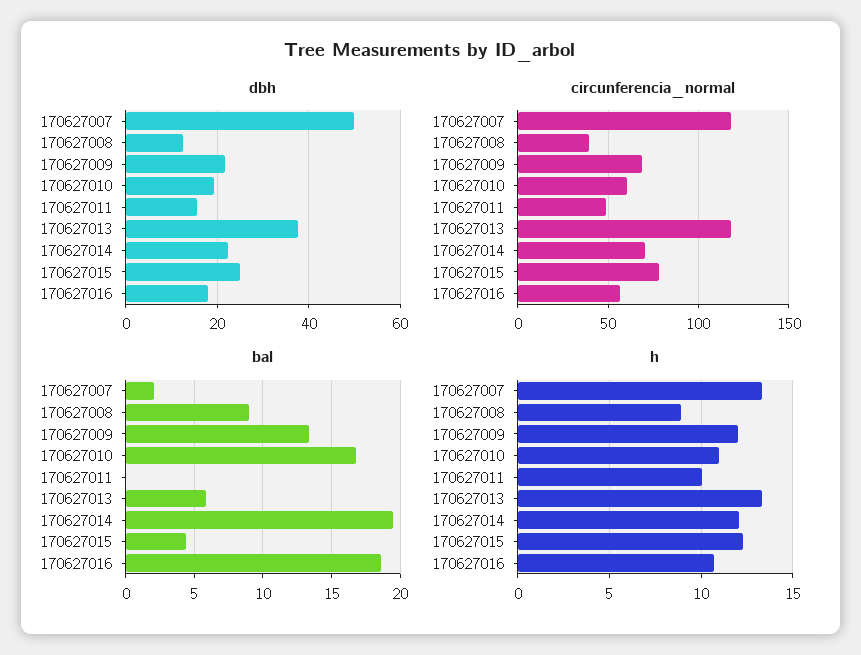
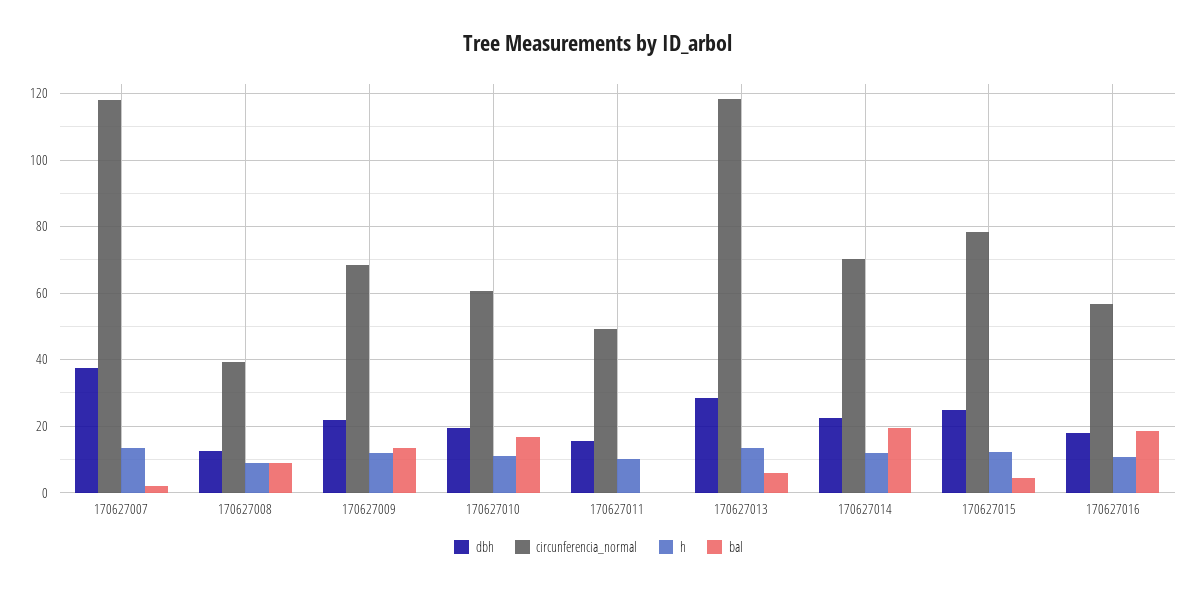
dbh, 170627007: 50 -> 38
dbh, 170627013: 38 -> 28

